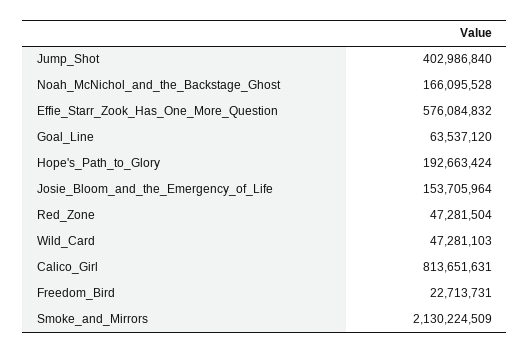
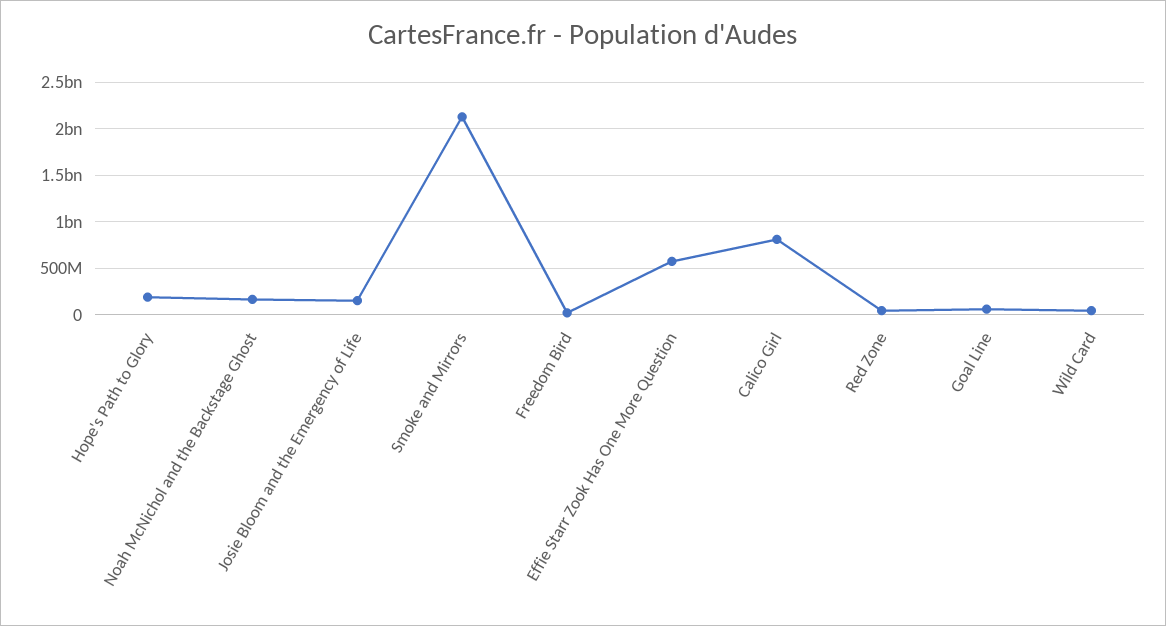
Jump_Shot: 402986840 -> none

